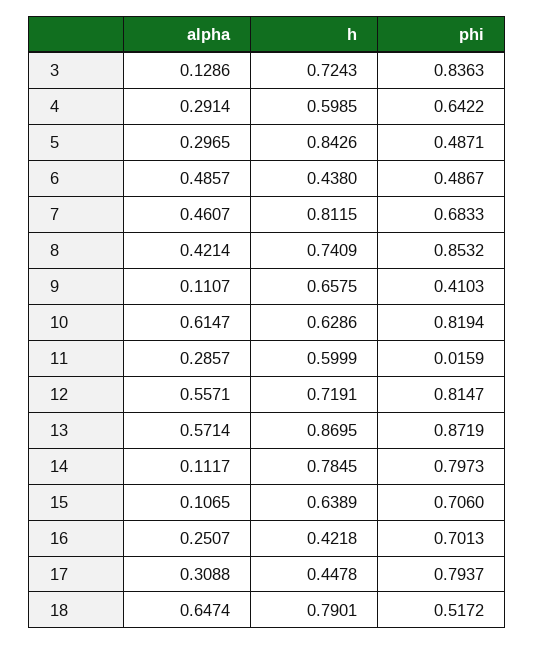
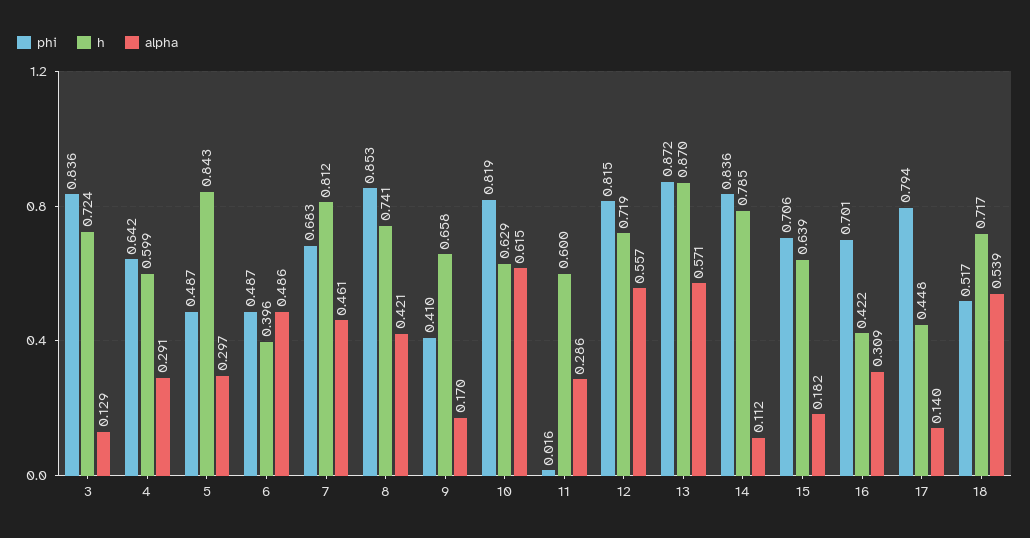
h, 6: 0.438 -> 0.396
alpha, 9: 0.1107 -> 0.17
phi, 14: 0.7973 -> 0.836
alpha, 15: 0.1065 -> 0.182
alpha, 16: 0.2507 -> 0.309
alpha, 17: 0.3088 -> 0.14
alpha, 18: 0.6474 -> 0.539
h, 18: 0.7901 -> 0.717

